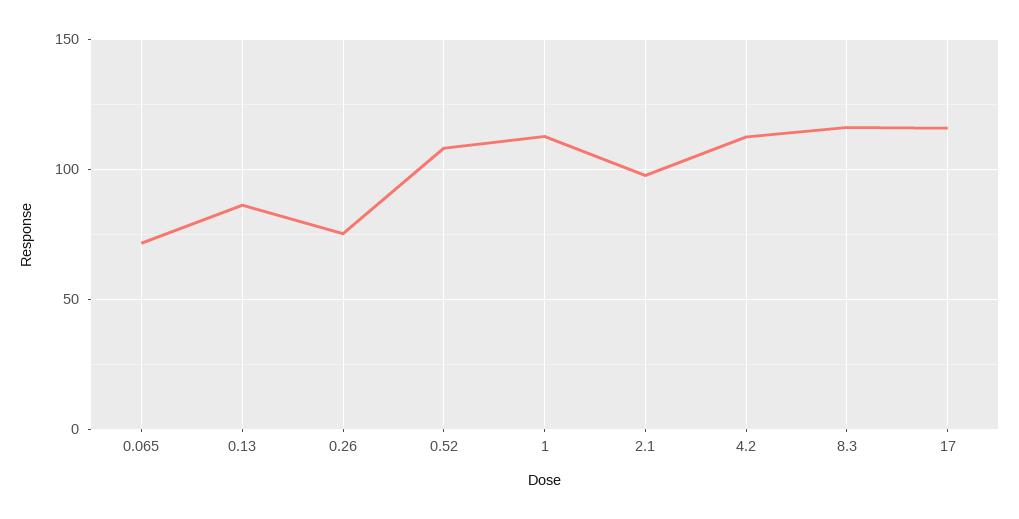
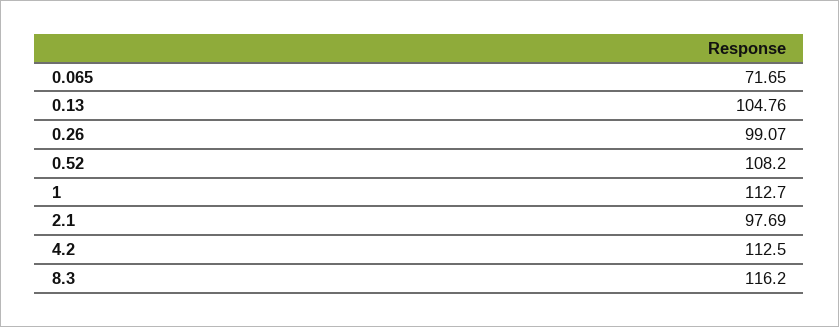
0.13: 85 -> 104.76
0.26: 75 -> 99.07
17: 115 -> none

